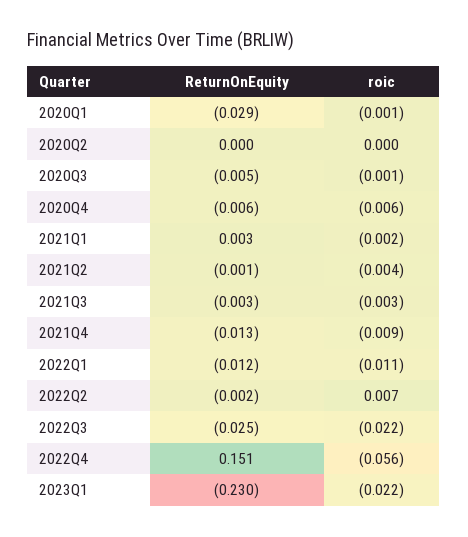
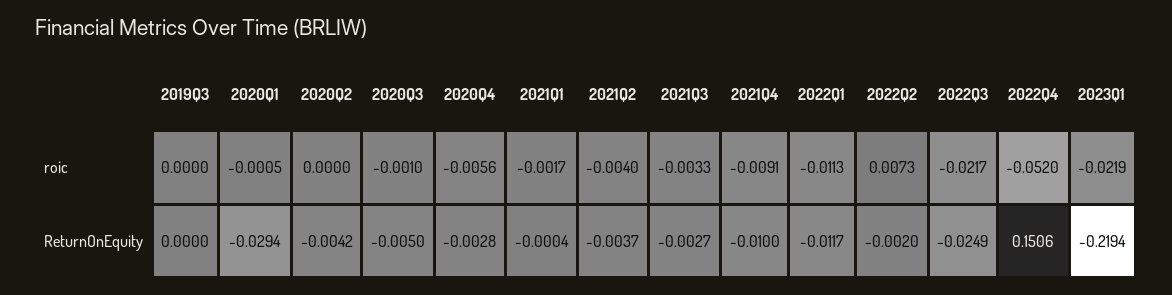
ReturnOnEquity, 2020Q2: 0 -> -0.0042
ReturnOnEquity, 2020Q4: -0.006 -> -0.0028
ReturnOnEquity, 2021Q1: 0.003 -> -0.0004
ReturnOnEquity, 2021Q2: -0.001 -> -0.0037
ReturnOnEquity, 2021Q4: -0.013 -> -0.01
roic, 2022Q4: -0.056 -> -0.052
ReturnOnEquity, 2023Q1: -0.23 -> -0.2194
roic, 2019Q3: none -> 0
ReturnOnEquity, 2019Q3: none -> 0

